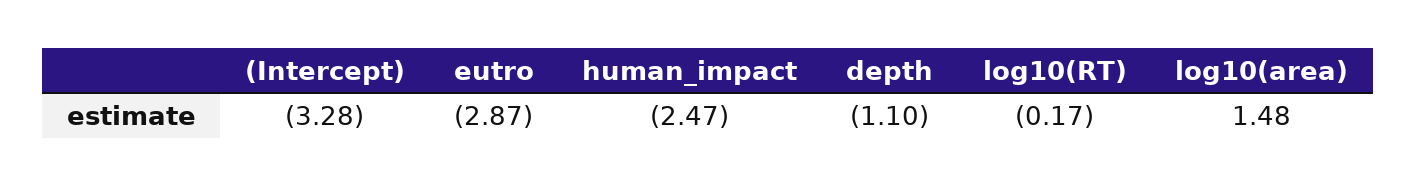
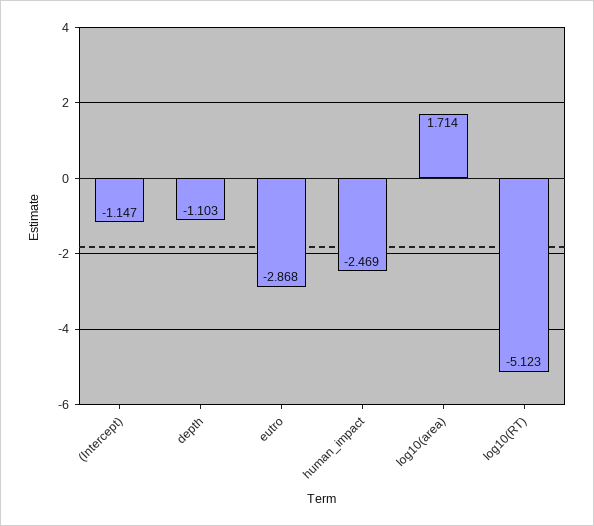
(Intercept): -3.28 -> -1.147
log10(RT): -0.17 -> -5.123
log10(area): 1.48 -> 1.714

